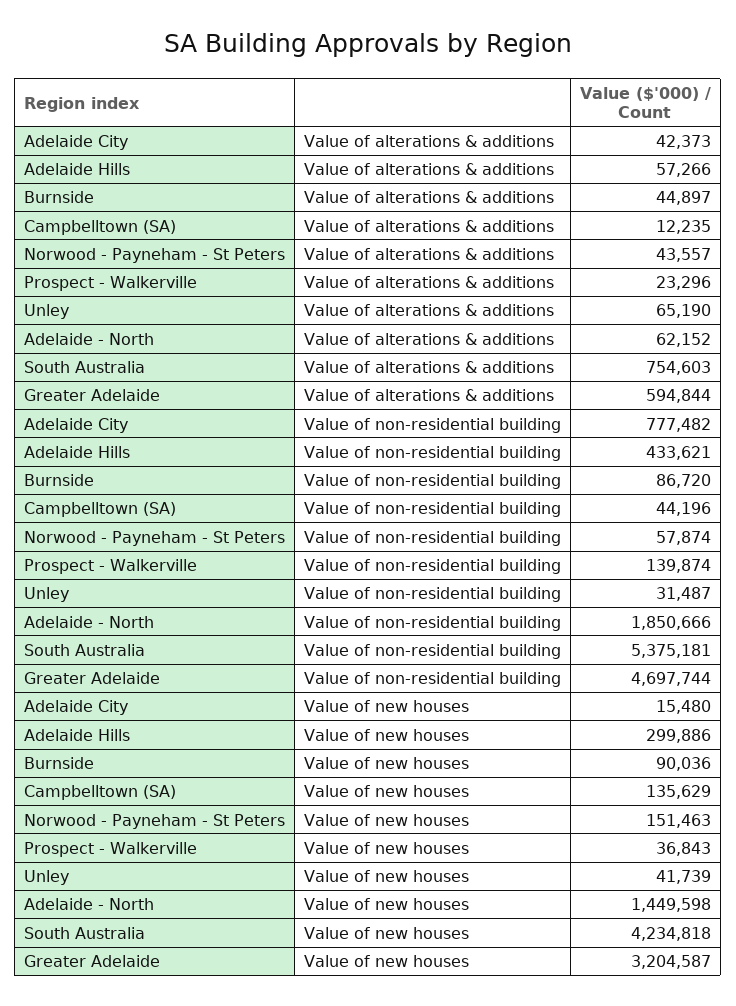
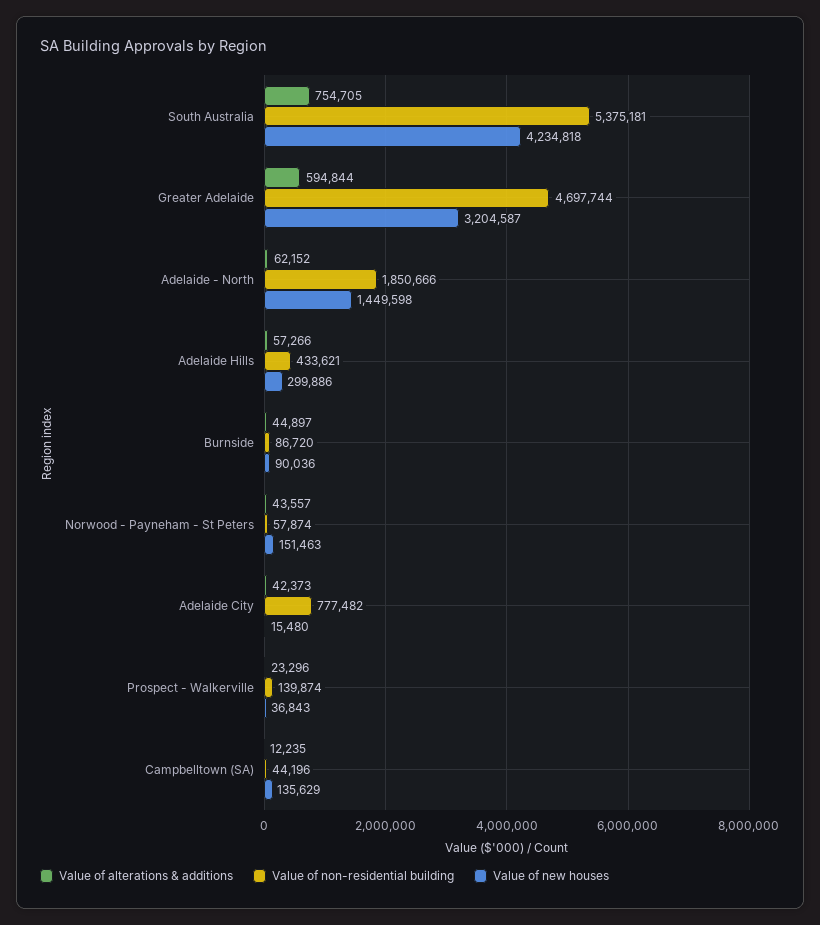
Value of alterations & additions, Unley: 65190 -> none
Value of alterations & additions, South Australia: 754603 -> 754705
Value of non-residential building, Unley: 31487 -> none
Value of new houses, Unley: 41739 -> none

